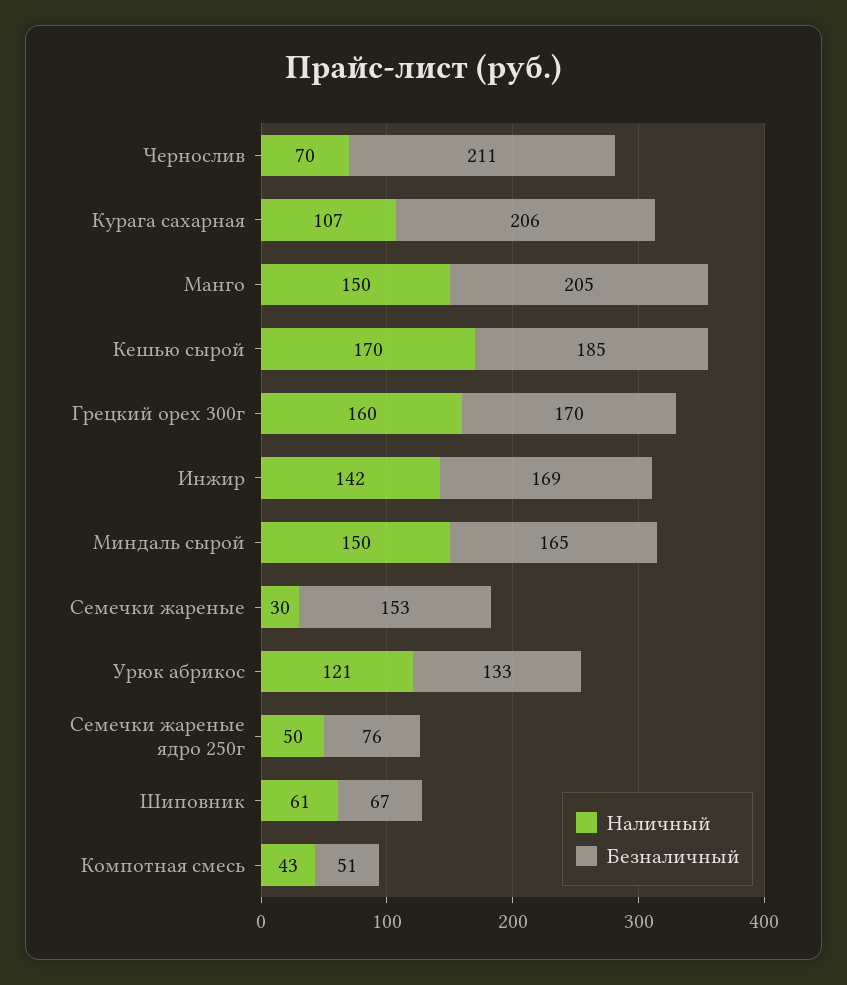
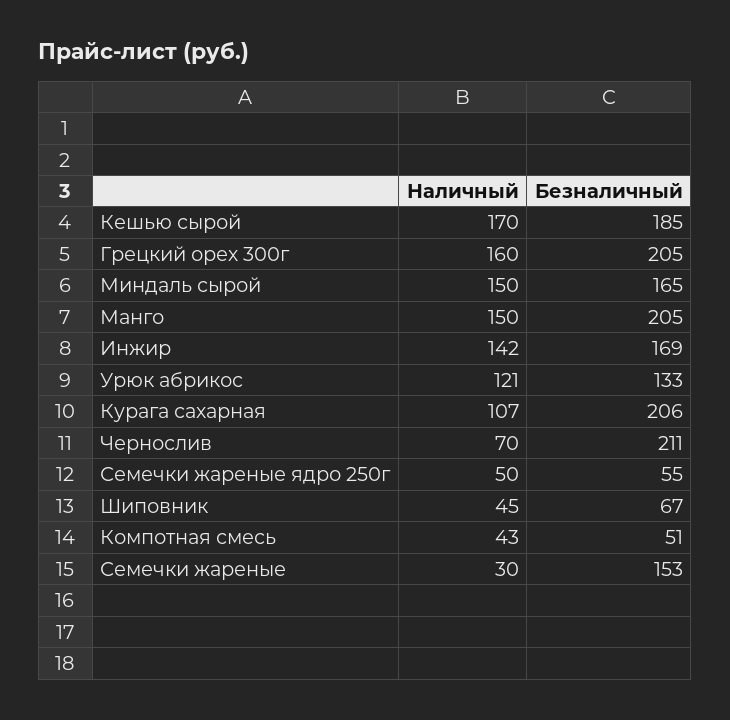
Безналичный, Грецкий орех 300г: 170 -> 205
Безналичный, Семечки жареные ядро 250г: 76 -> 55
Наличный, Шиповник: 61 -> 45

